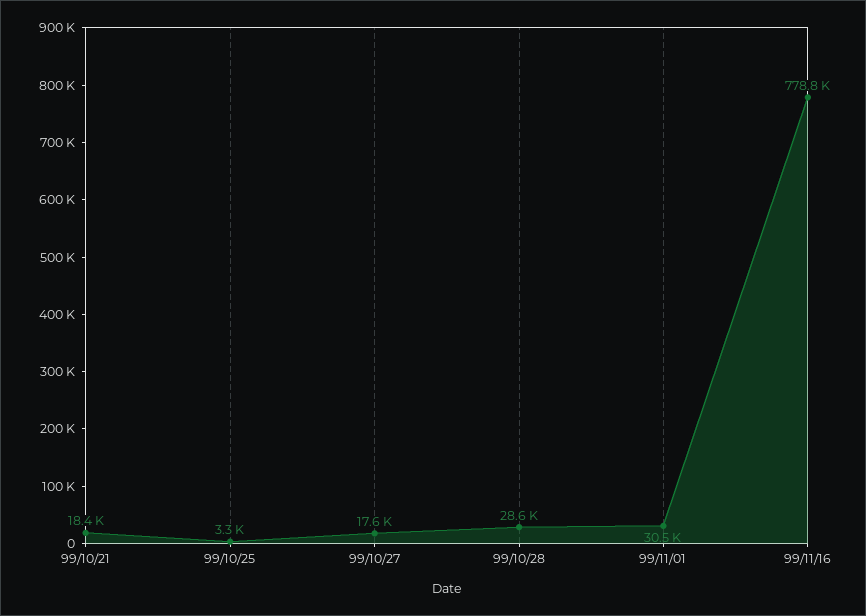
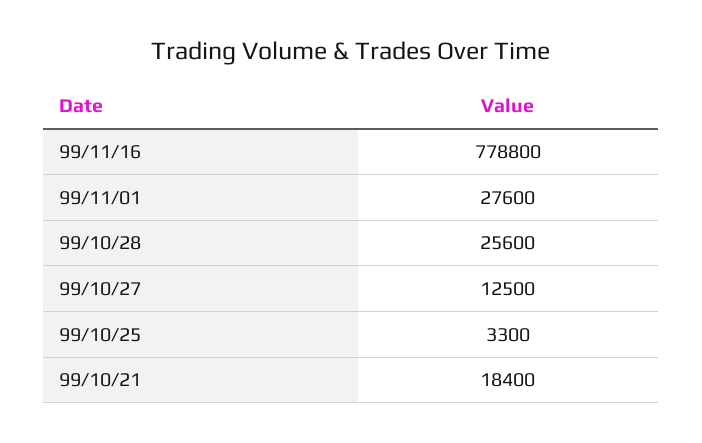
99/10/27: 17600 -> 12500
99/10/28: 28600 -> 25600
99/11/01: 30500 -> 27600

